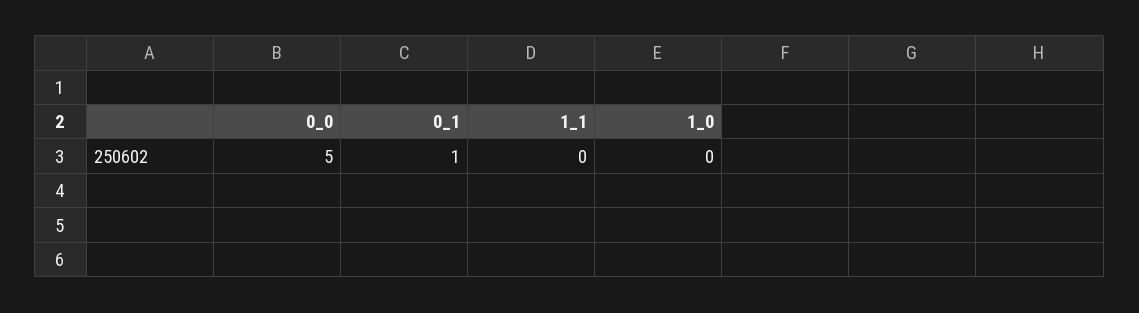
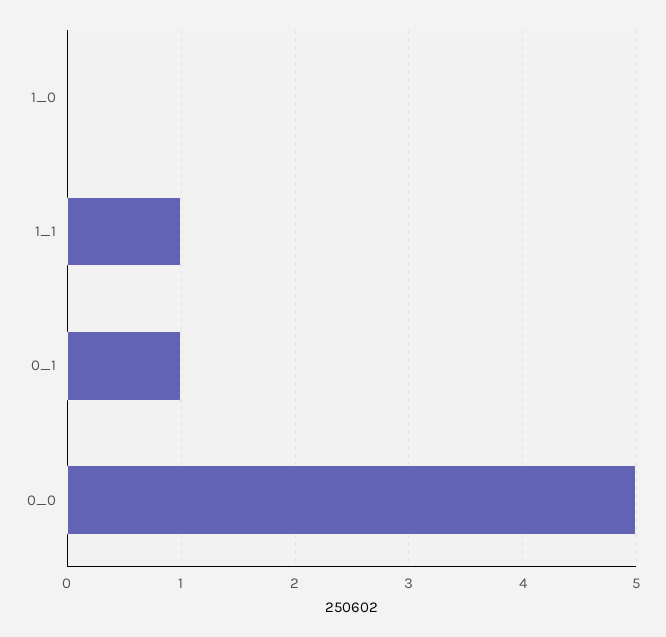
1_1: 0 -> 1

